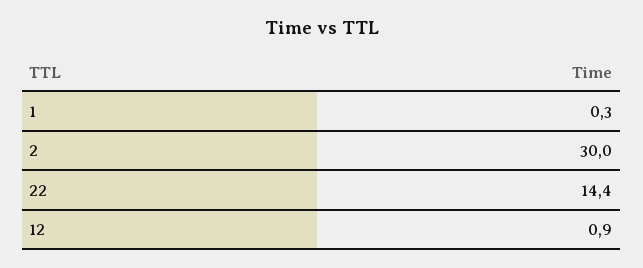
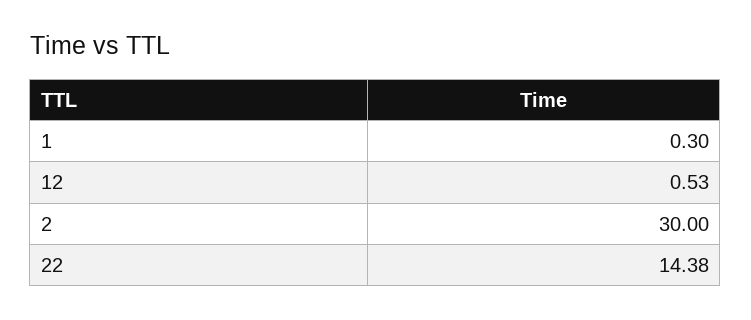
12: 0.9 -> 0.53

